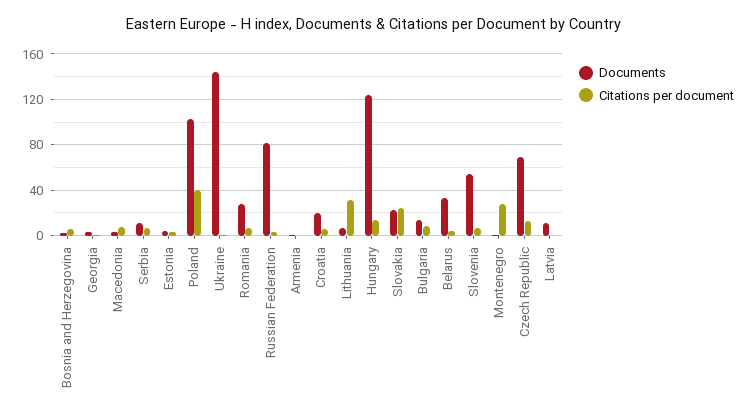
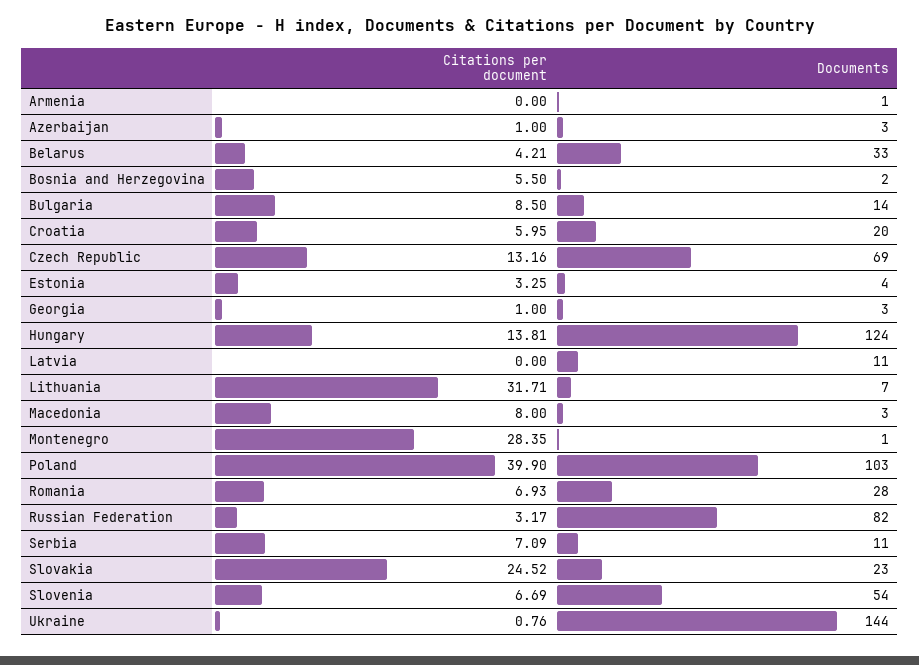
Citations per document, Azerbaijan: none -> 1
Documents, Azerbaijan: none -> 3

